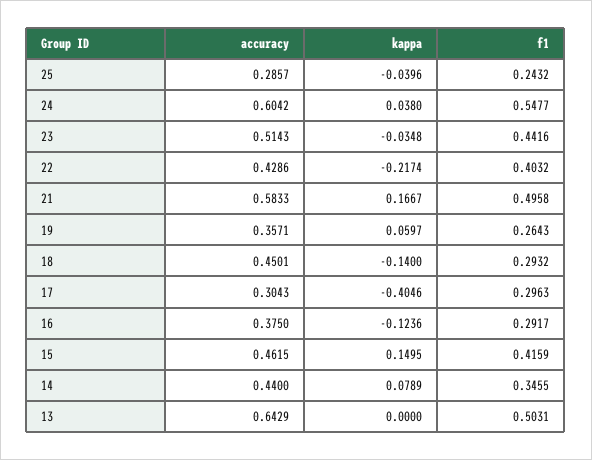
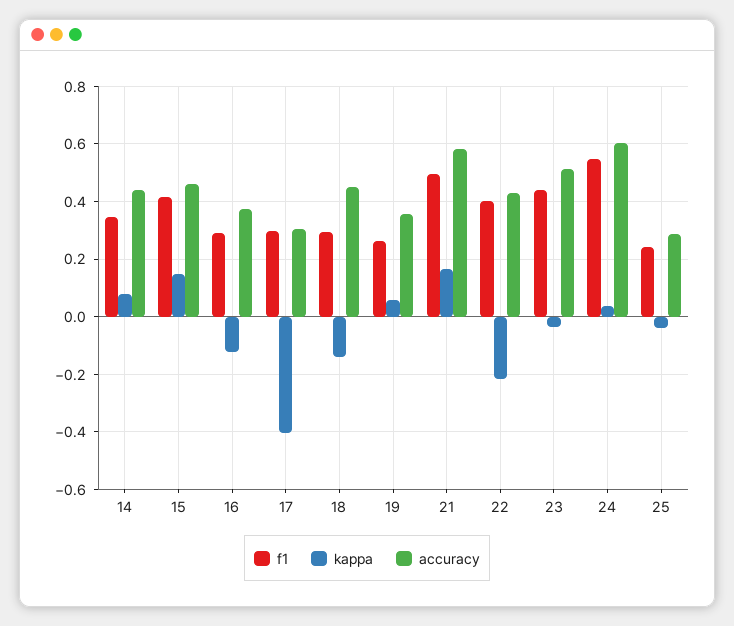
accuracy, 13: 0.6429 -> none
kappa, 13: 0 -> none
f1, 13: 0.5031 -> none

